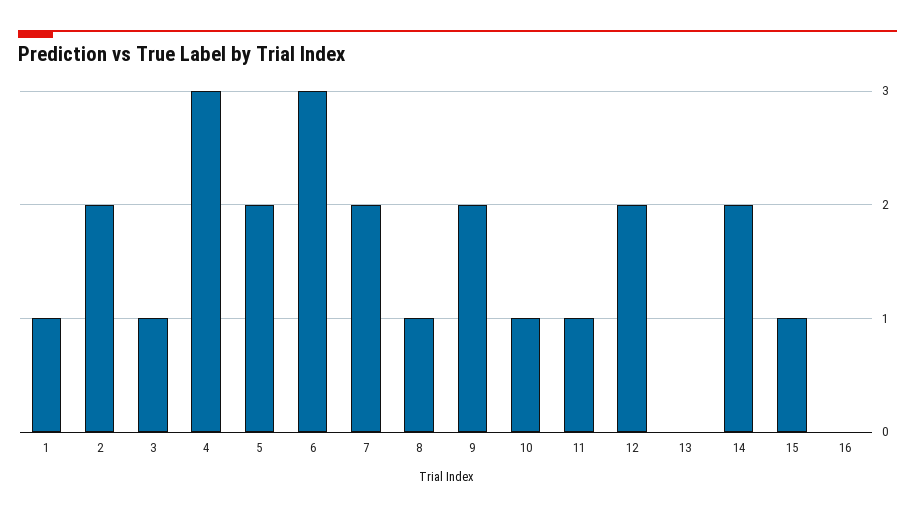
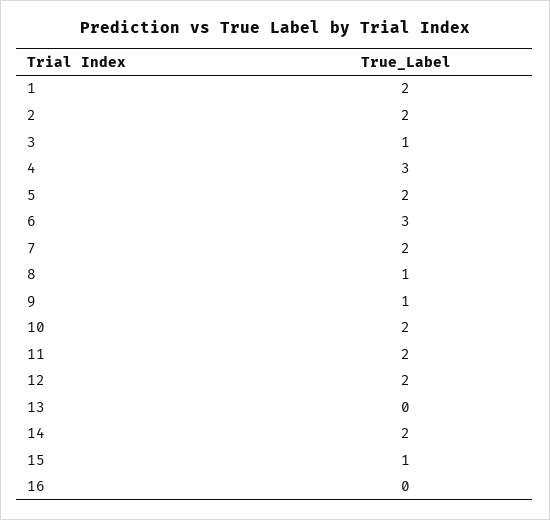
1: 1 -> 2
9: 2 -> 1
10: 1 -> 2
11: 1 -> 2

